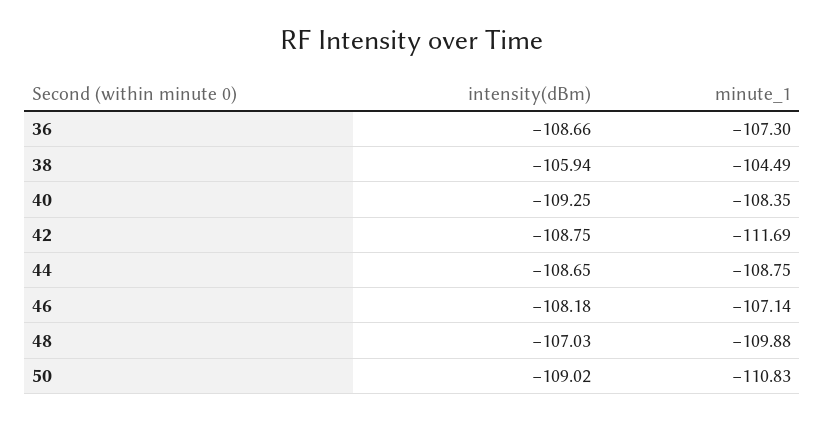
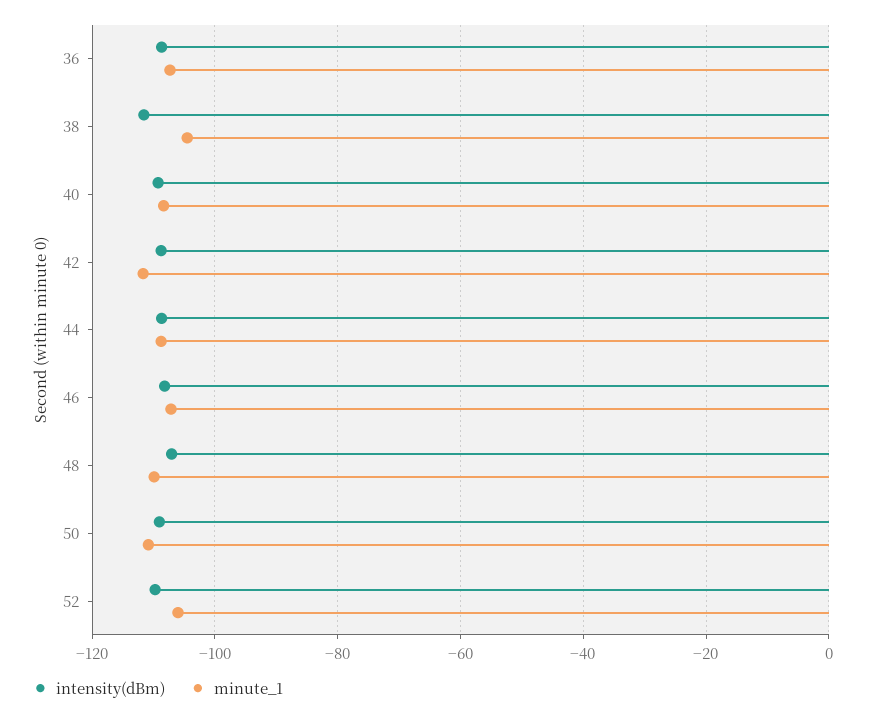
intensity(dBm), 38: -105.94 -> -112
intensity(dBm), 52: none -> -110
minute_1, 52: none -> -106

